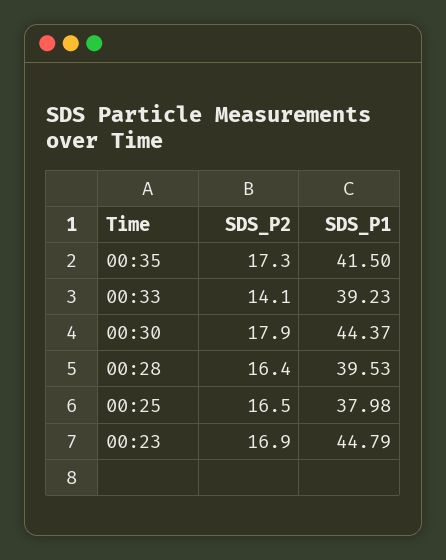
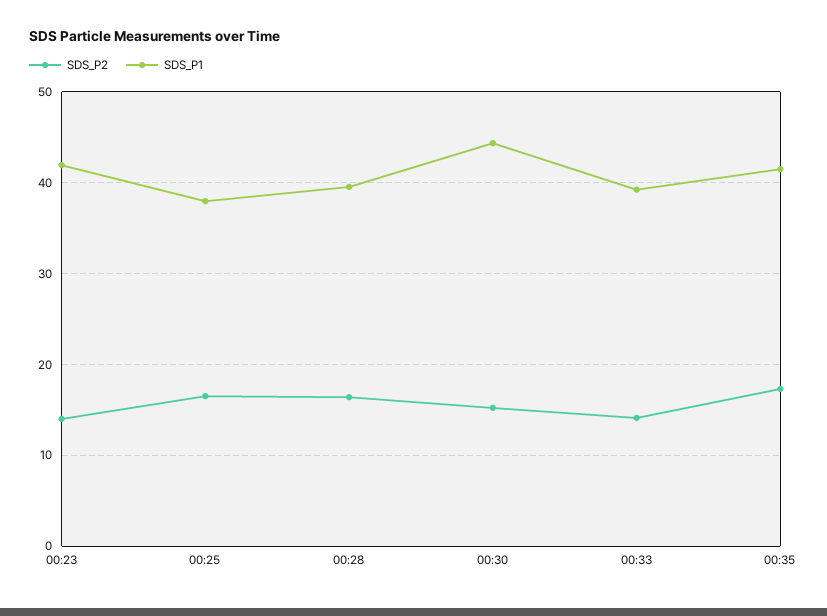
SDS_P2, 00:30: 17.9 -> 15
SDS_P2, 00:23: 16.9 -> 14
SDS_P1, 00:23: 44.79 -> 42

